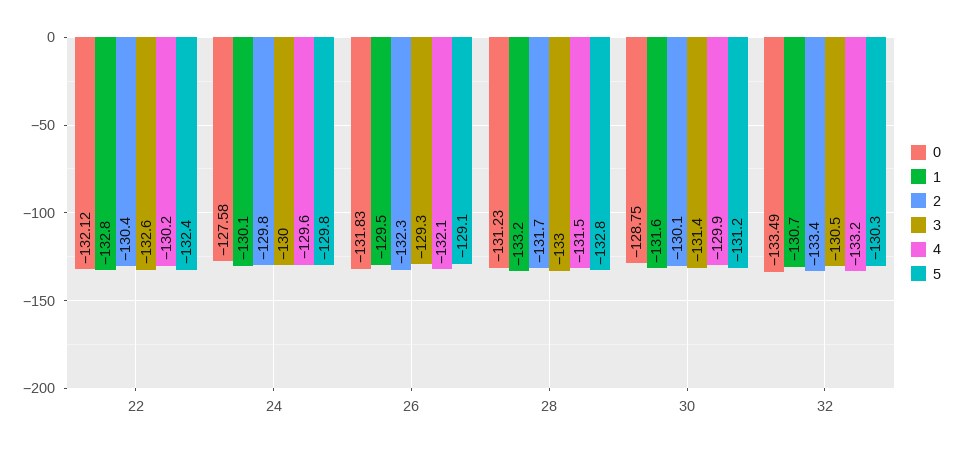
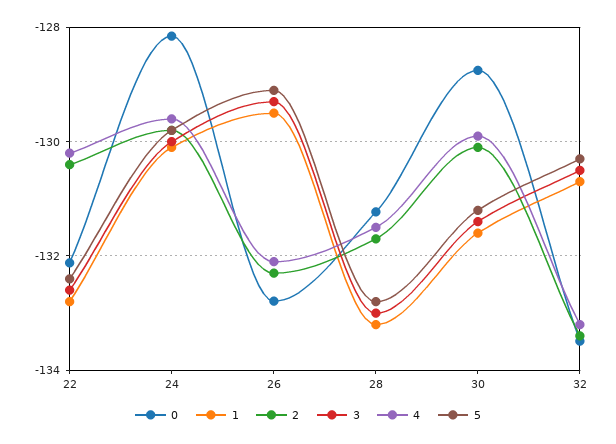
0, 24: -127.58 -> -128.2
0, 26: -131.83 -> -132.8

